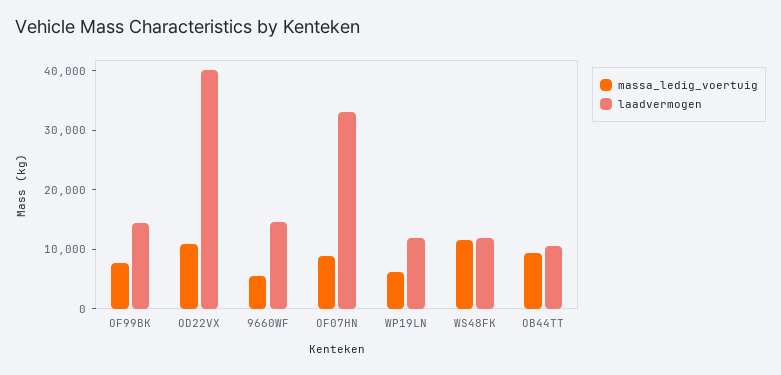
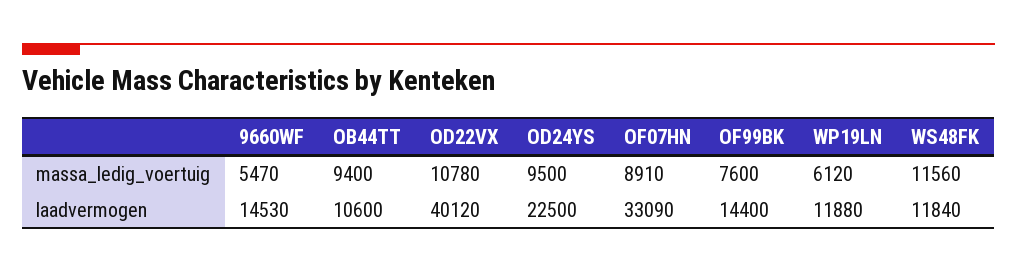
massa_ledig_voertuig, OD24YS: none -> 9500
laadvermogen, OD24YS: none -> 22500

